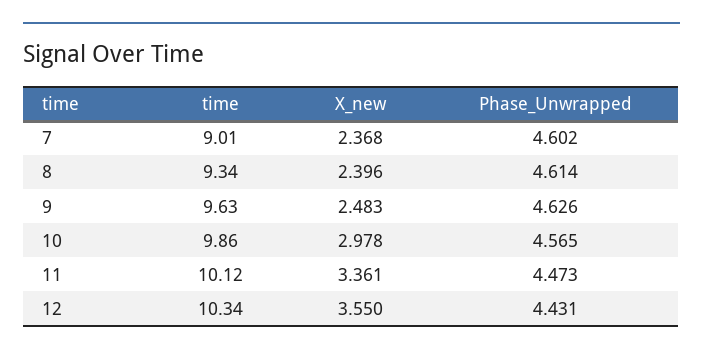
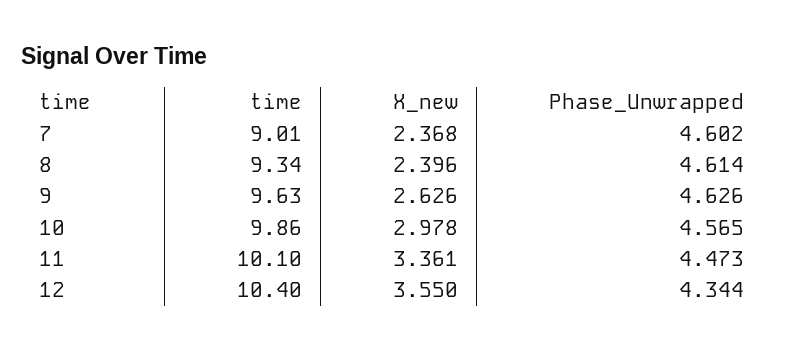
X_new, 9: 2.483 -> 2.626
time, 11: 10.12 -> 10.1
time, 12: 10.34 -> 10.4
Phase_Unwrapped, 12: 4.431 -> 4.344

